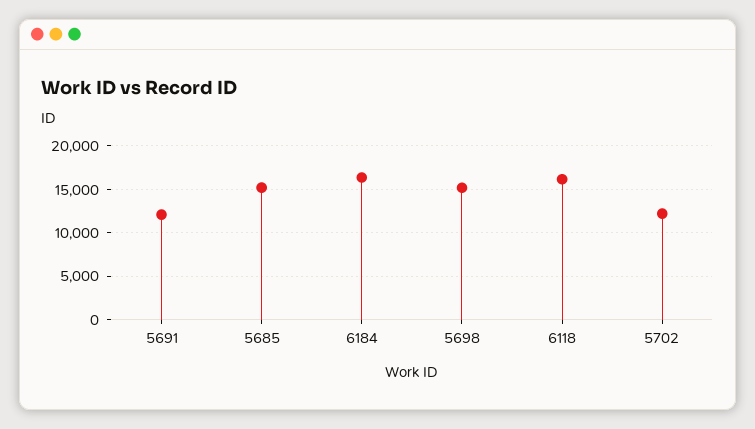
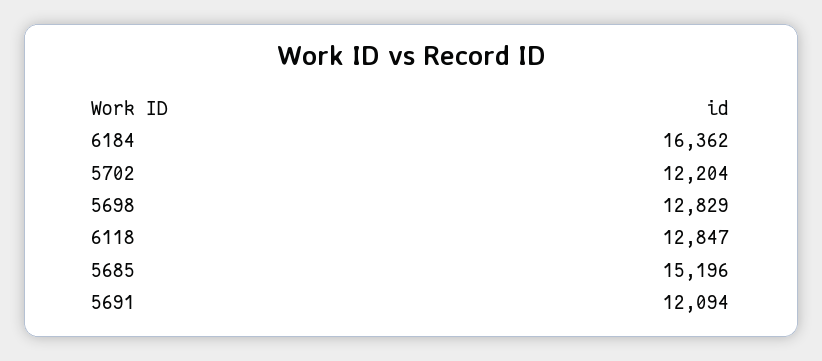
5698: 15000 -> 12829
6118: 16000 -> 12847

